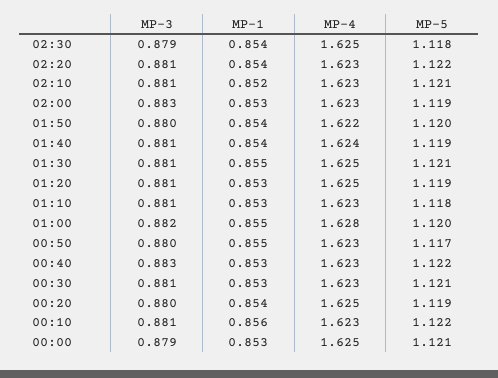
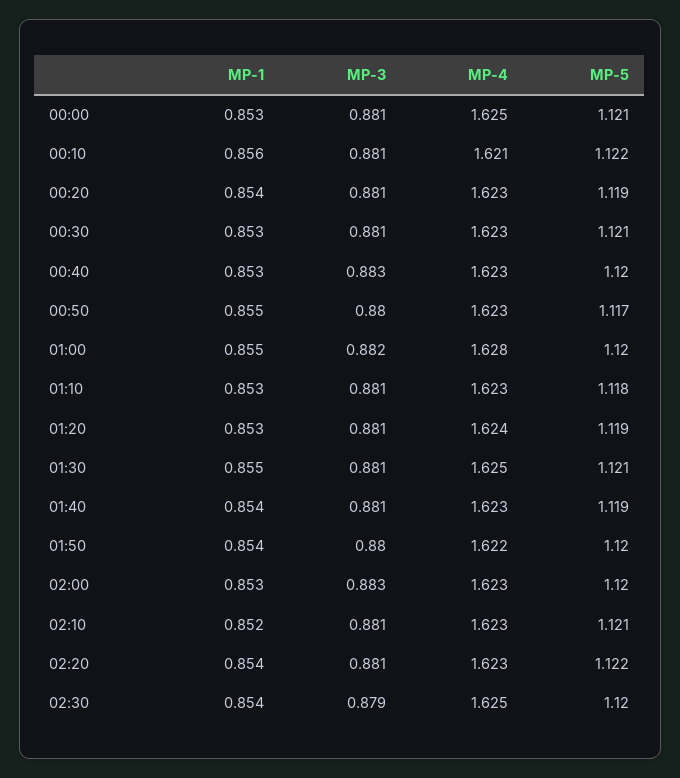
MP-5, 02:30: 1.118 -> 1.12
MP-5, 02:00: 1.119 -> 1.12
MP-4, 01:40: 1.624 -> 1.623
MP-4, 01:20: 1.625 -> 1.624
MP-5, 00:40: 1.122 -> 1.12
MP-3, 00:20: 0.88 -> 0.881
MP-4, 00:20: 1.625 -> 1.623
MP-4, 00:10: 1.623 -> 1.621
MP-3, 00:00: 0.879 -> 0.881

